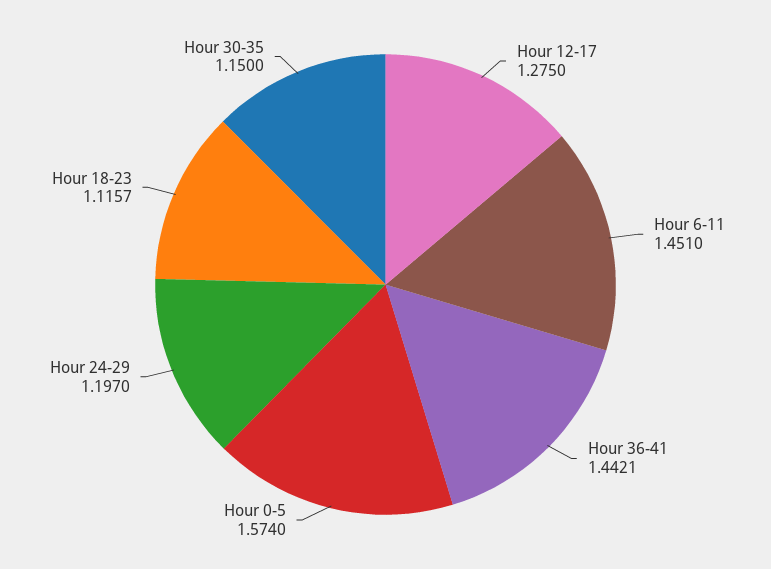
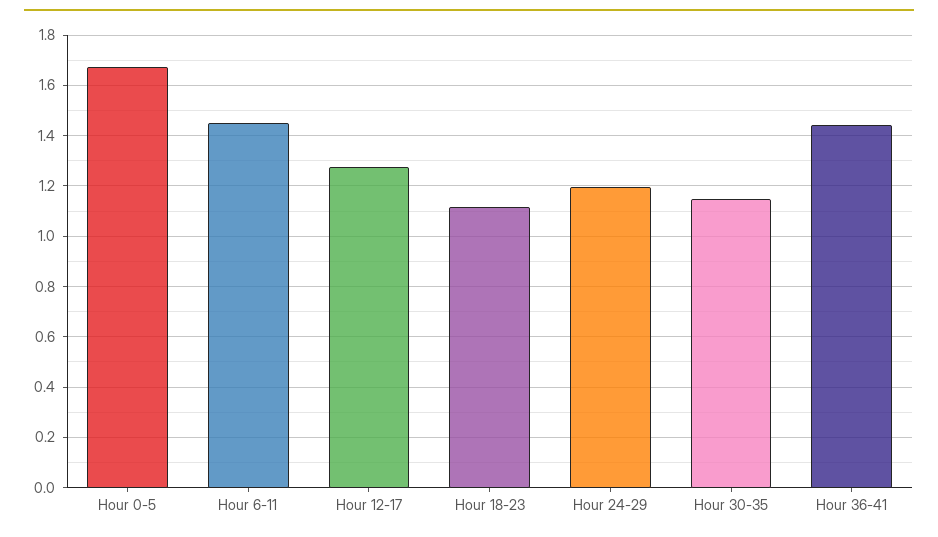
Hour 0-5: 1.574 -> 1.675

